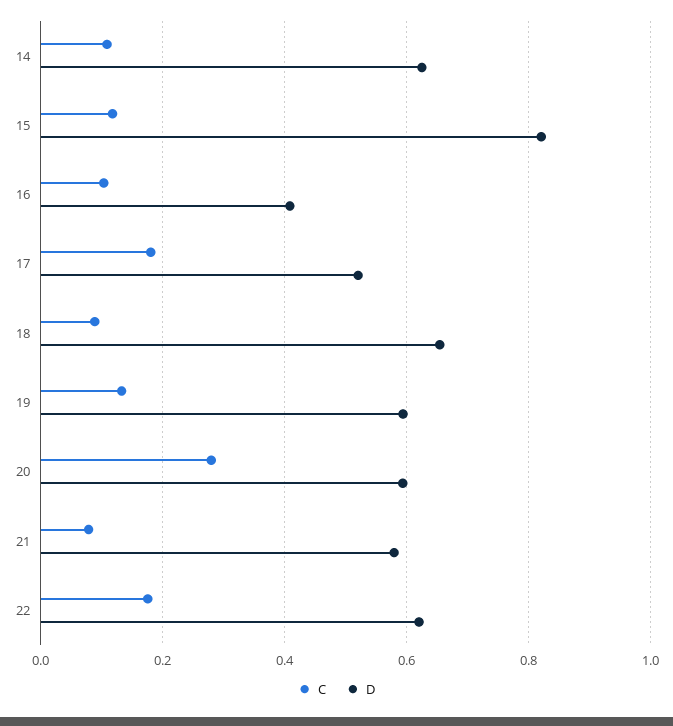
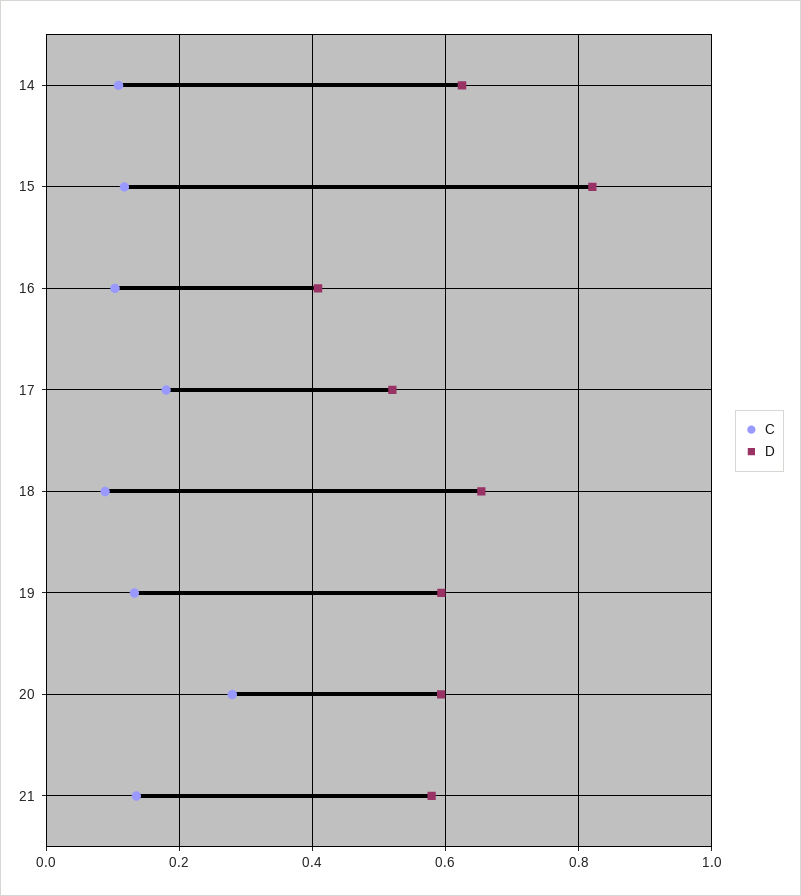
C, 21: 0.08 -> 0.14
C, 22: 0.18 -> none
D, 22: 0.62 -> none

